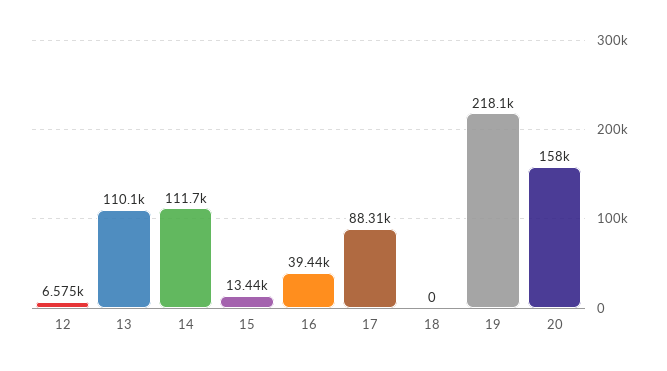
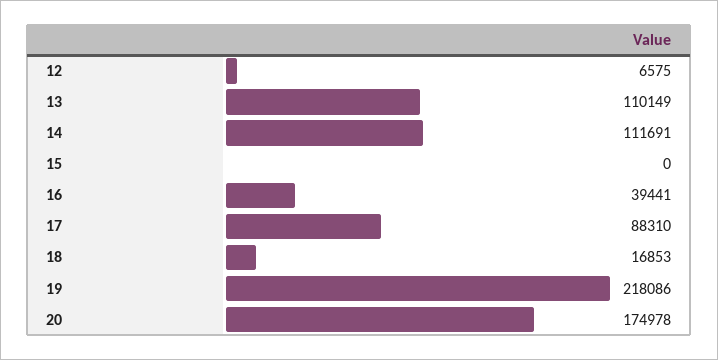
15: 13440 -> 0
18: 0 -> 16853
20: 158000 -> 174978

